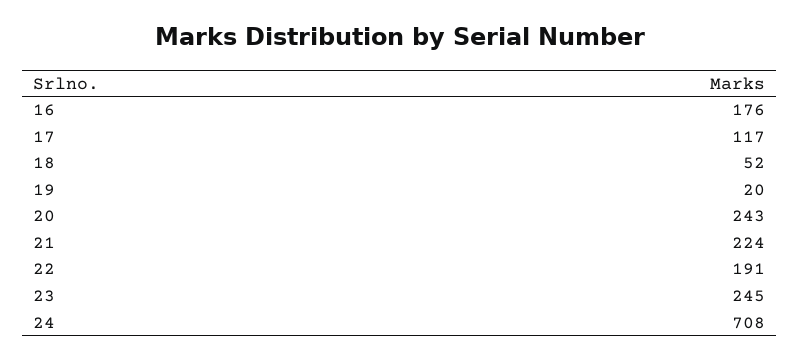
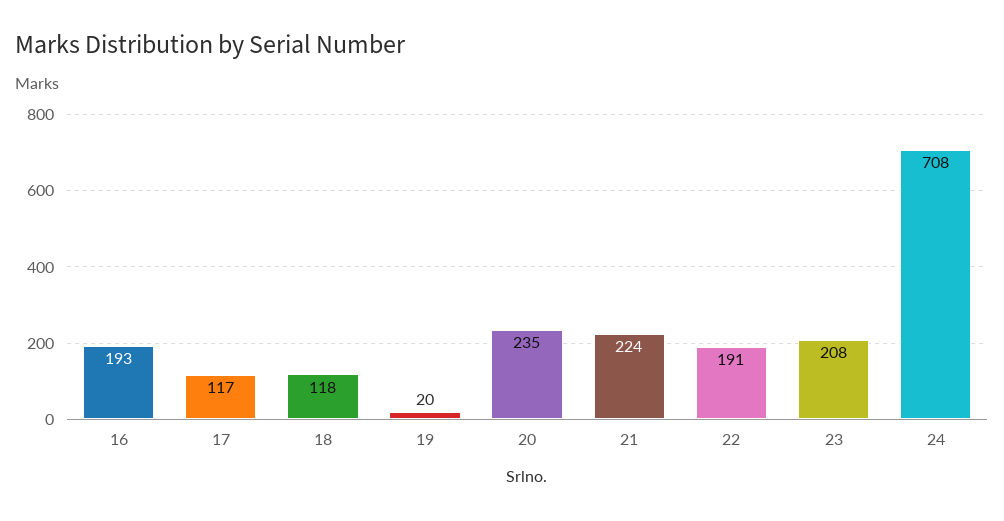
16: 176 -> 193
18: 52 -> 118
20: 243 -> 235
23: 245 -> 208

